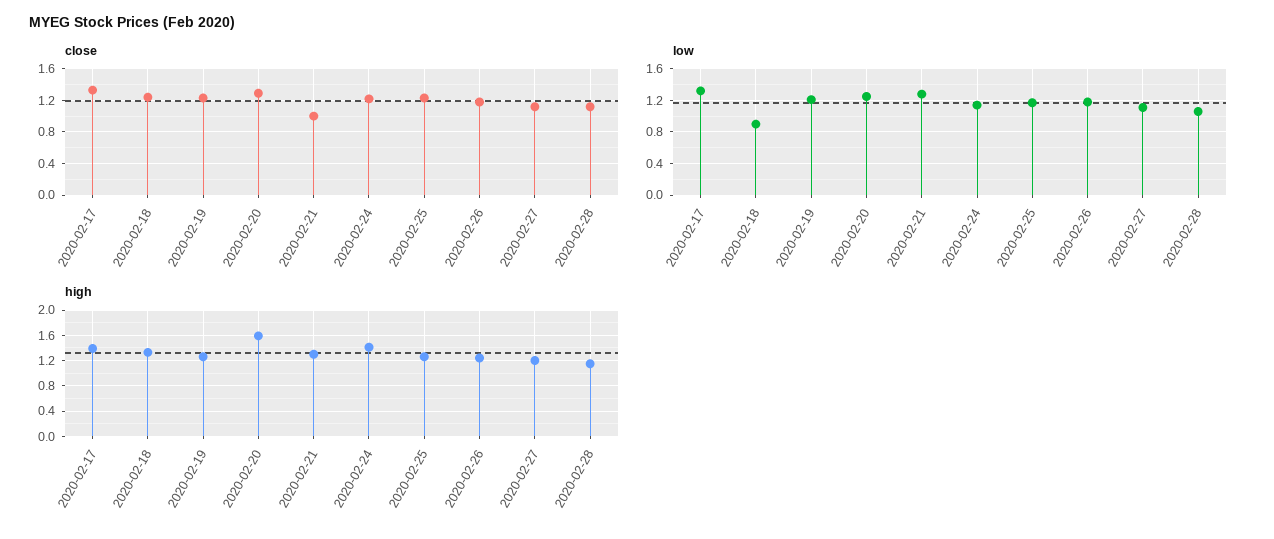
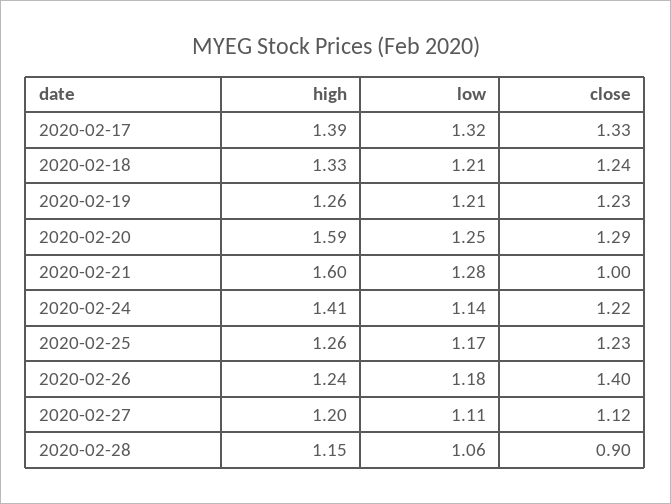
close, 2020-02-26: 1.2 -> 1.4
close, 2020-02-28: 1.1 -> 0.9
low, 2020-02-18: 0.9 -> 1.21
high, 2020-02-21: 1.3 -> 1.6

